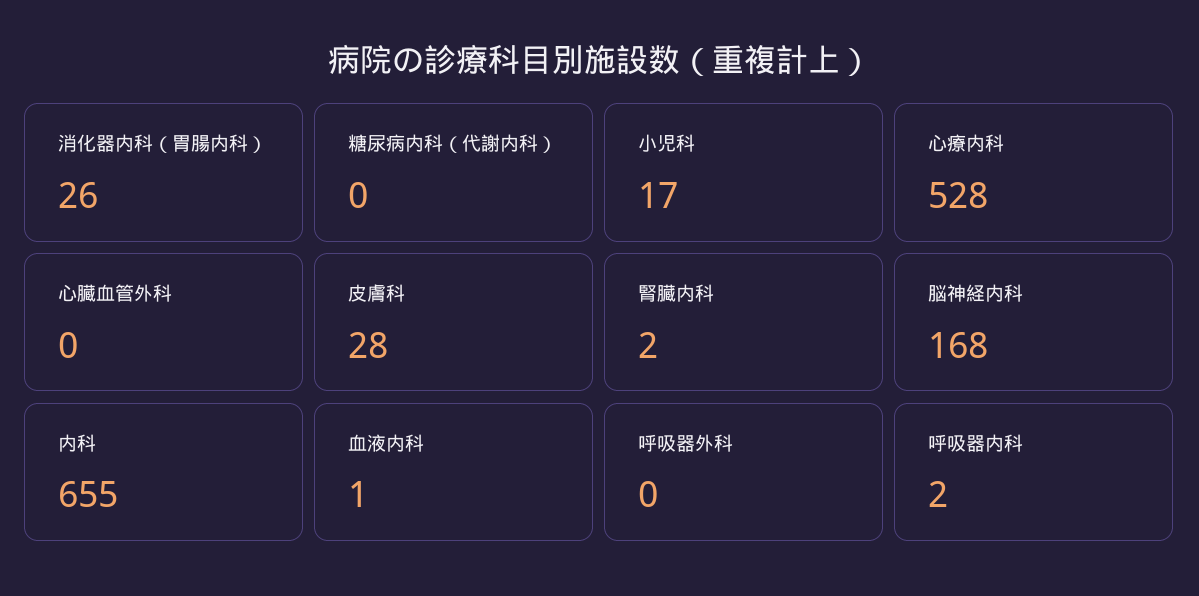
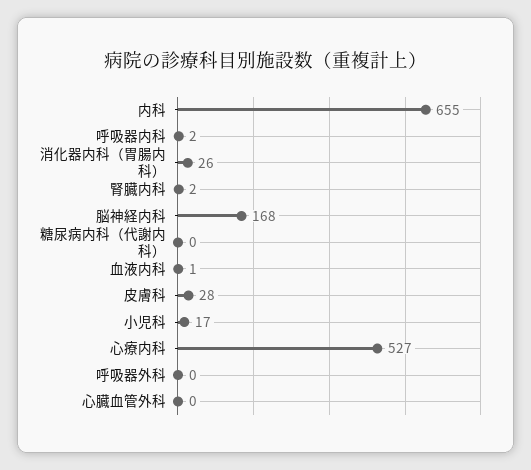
心療内科: 528 -> 527

